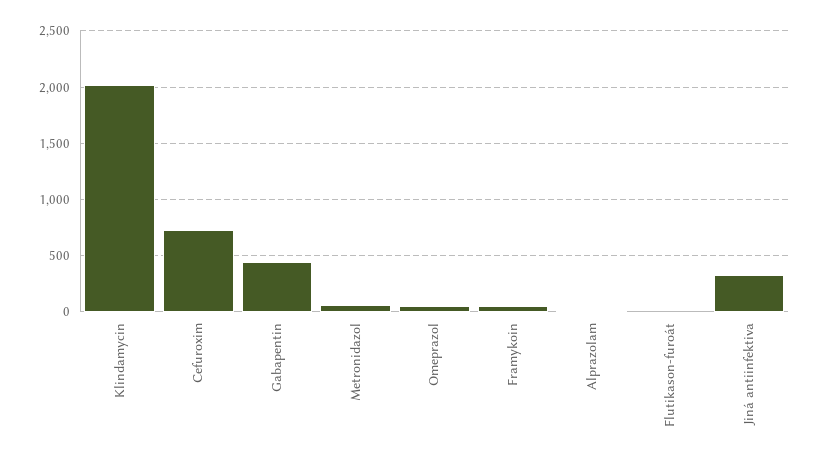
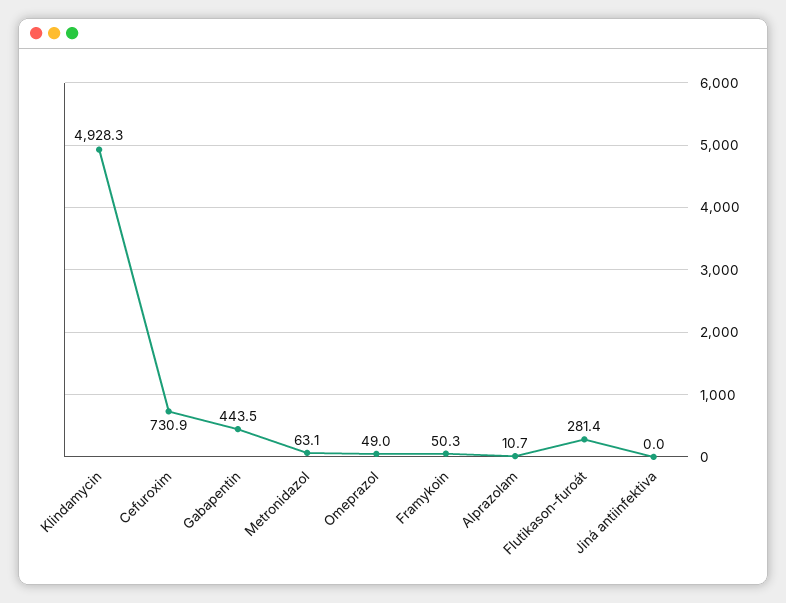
Klindamycin: 2000 -> 4928.3
Flutikason-furoát: 0 -> 281.4
Jiná antiinfektiva: 300 -> 0

